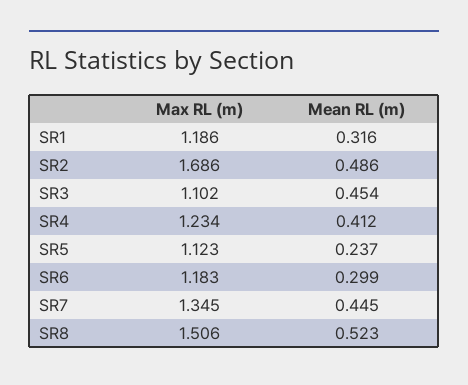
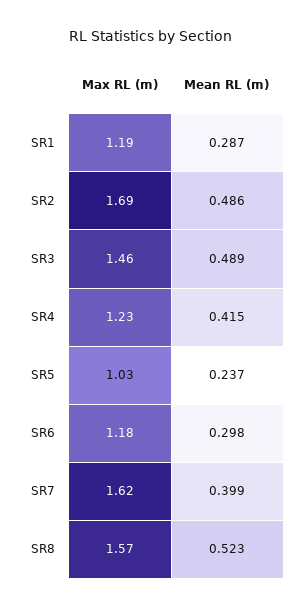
Mean RL (m), SR1: 0.316 -> 0.287
Max RL (m), SR3: 1.102 -> 1.46
Mean RL (m), SR3: 0.454 -> 0.489
Mean RL (m), SR4: 0.412 -> 0.415
Max RL (m), SR5: 1.123 -> 1.03
Mean RL (m), SR6: 0.299 -> 0.298
Max RL (m), SR7: 1.345 -> 1.62
Mean RL (m), SR7: 0.445 -> 0.399
Max RL (m), SR8: 1.506 -> 1.57

